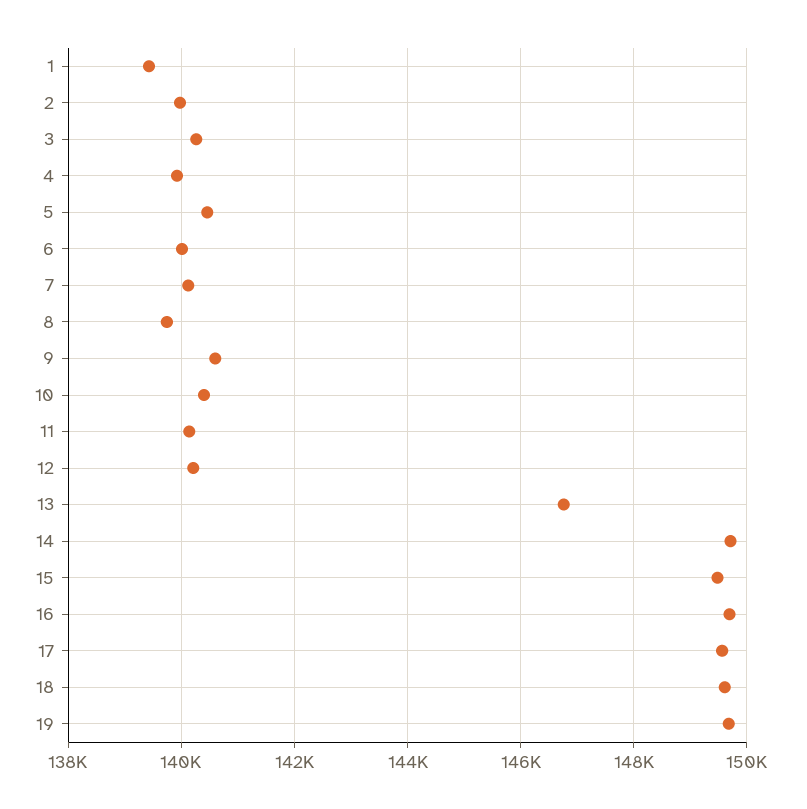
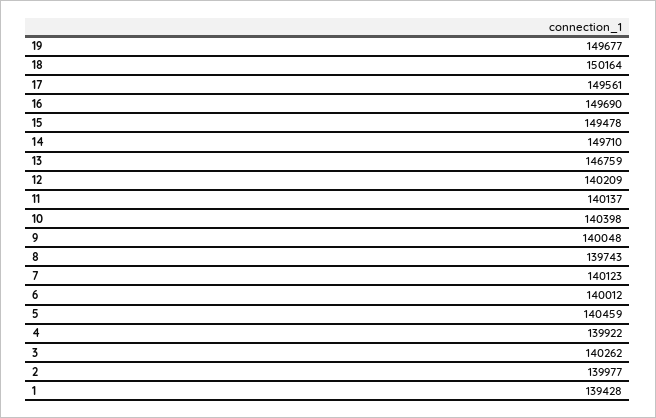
9: 140600 -> 140048
18: 149600 -> 150164

